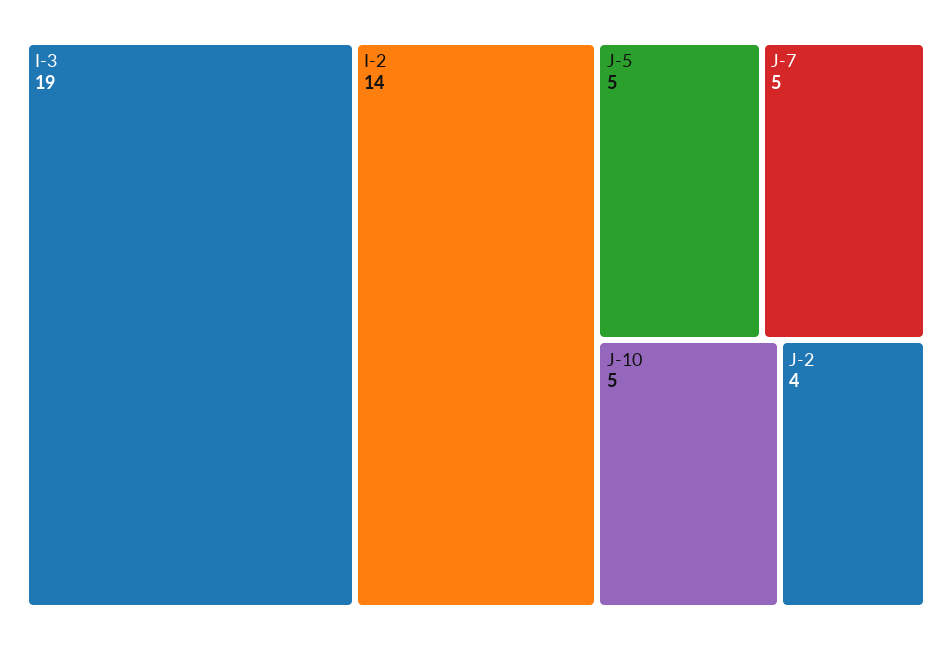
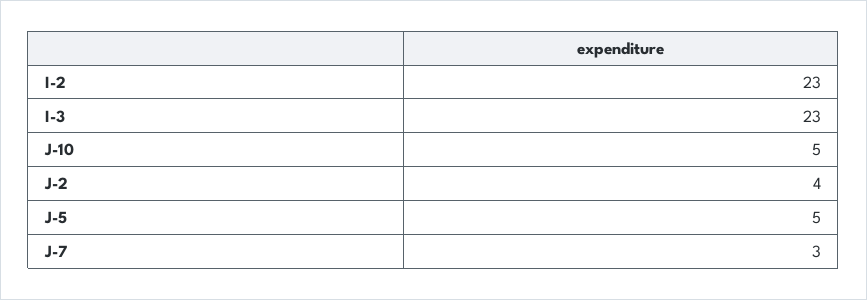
I-3: 19 -> 23
I-2: 14 -> 23
J-7: 5 -> 3

